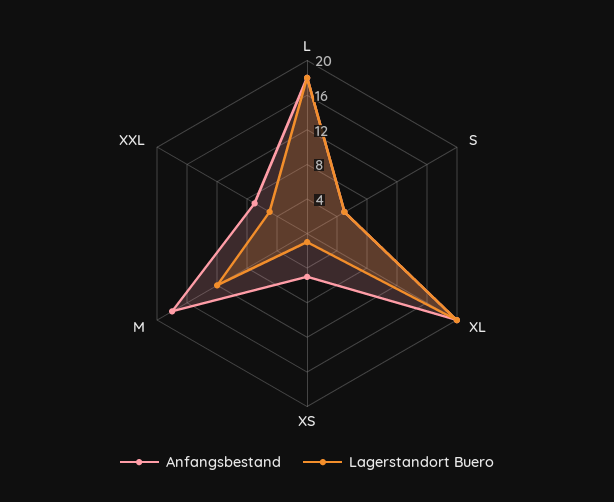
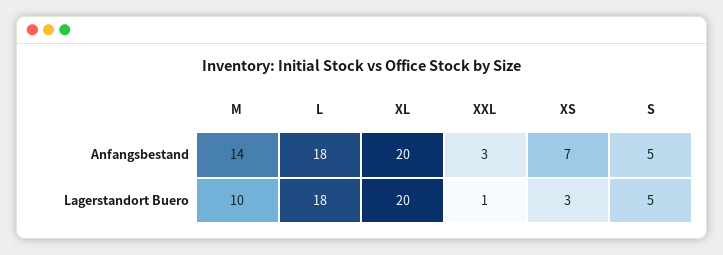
Anfangsbestand, XS: 5 -> 7
Lagerstandort Buero, XS: 1 -> 3
Anfangsbestand, M: 18 -> 14
Lagerstandort Buero, M: 12 -> 10
Anfangsbestand, XXL: 7 -> 3
Lagerstandort Buero, XXL: 5 -> 1

